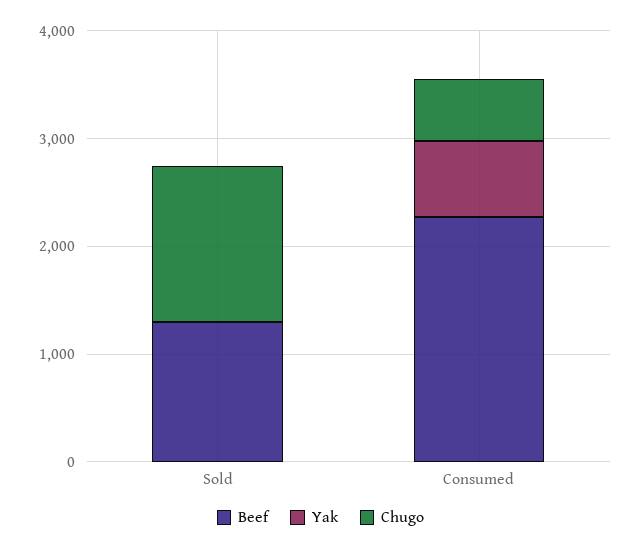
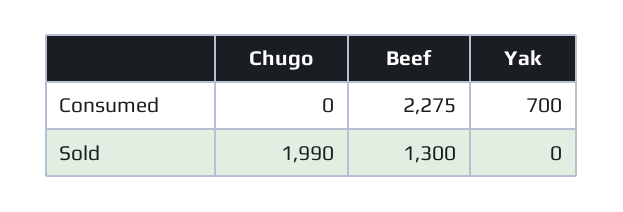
Chugo, Sold: 1400 -> 1990
Chugo, Consumed: 600 -> 0

